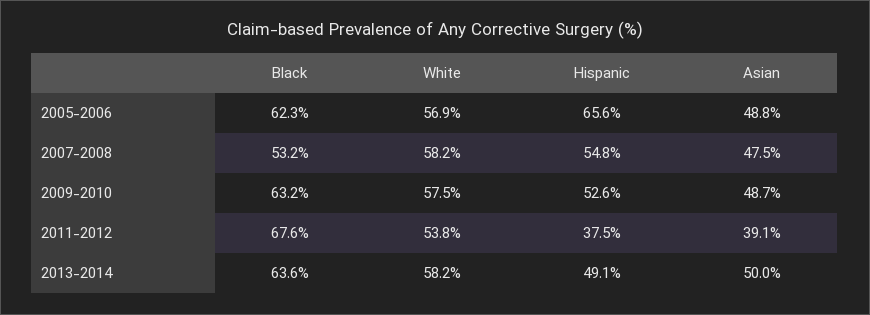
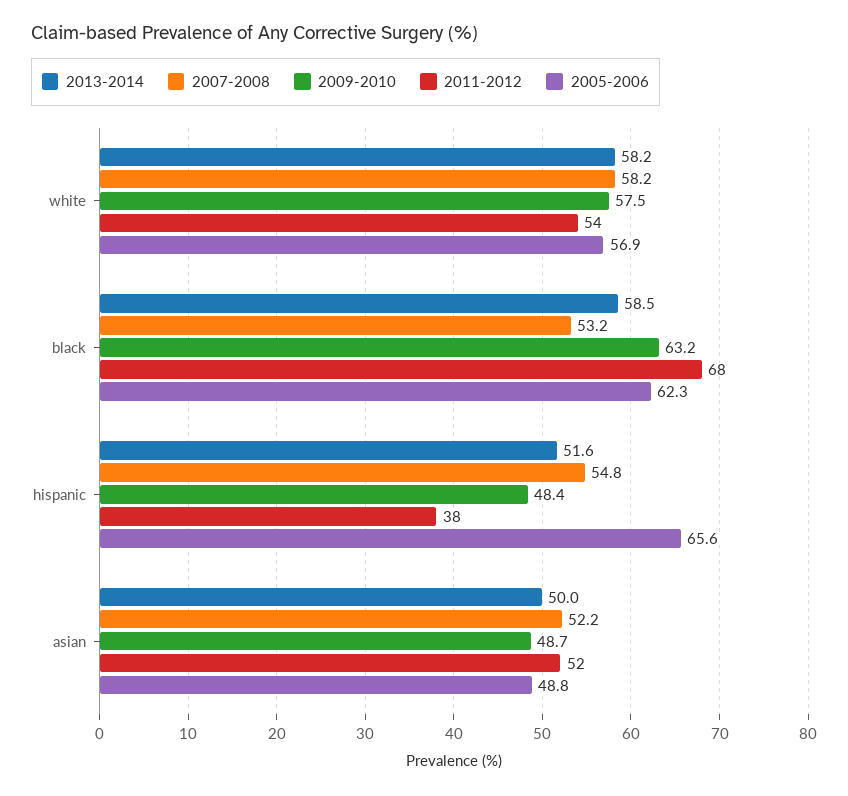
2007-2008, Asian: 47.5 -> 52.2
2009-2010, Hispanic: 52.6 -> 48.4
2011-2012, Asian: 39.1 -> 52
2013-2014, Black: 63.6 -> 58.5
2013-2014, Hispanic: 49.1 -> 51.6

